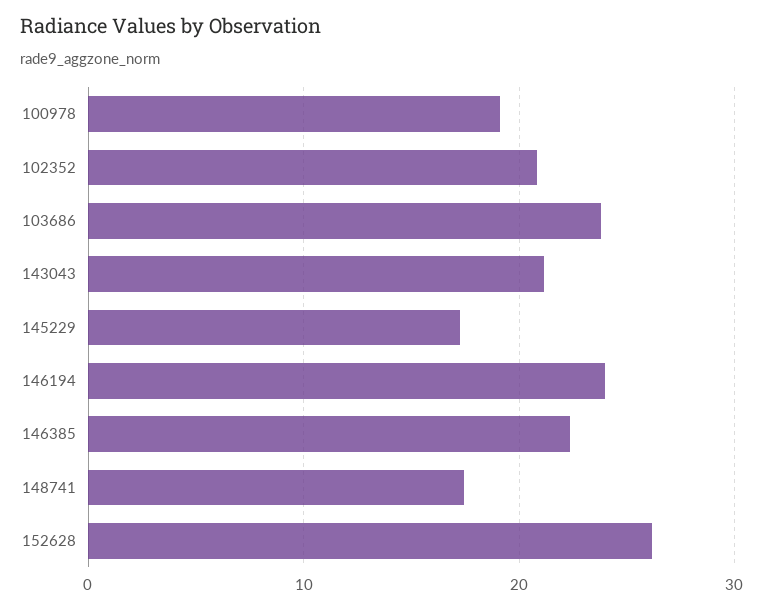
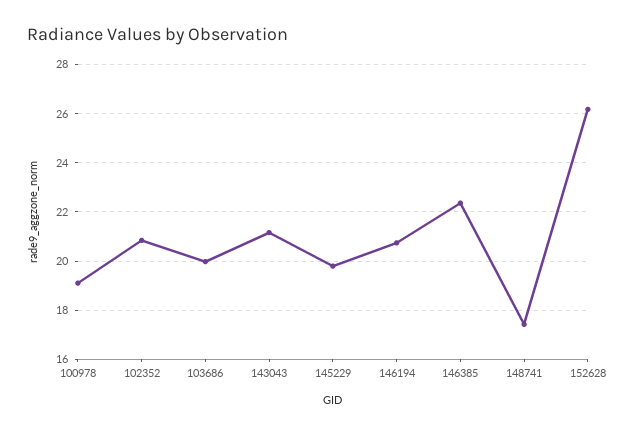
103686: 24 -> 20
145229: 17 -> 19.75
146194: 24 -> 20.75

